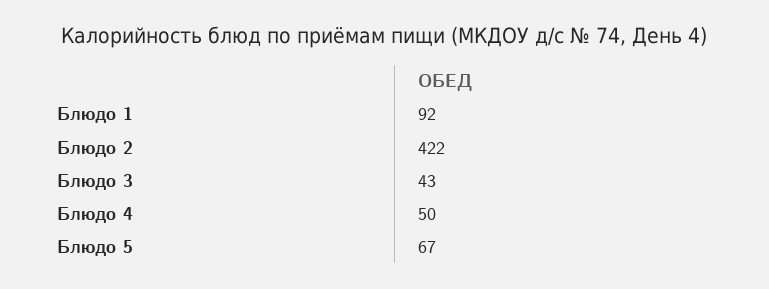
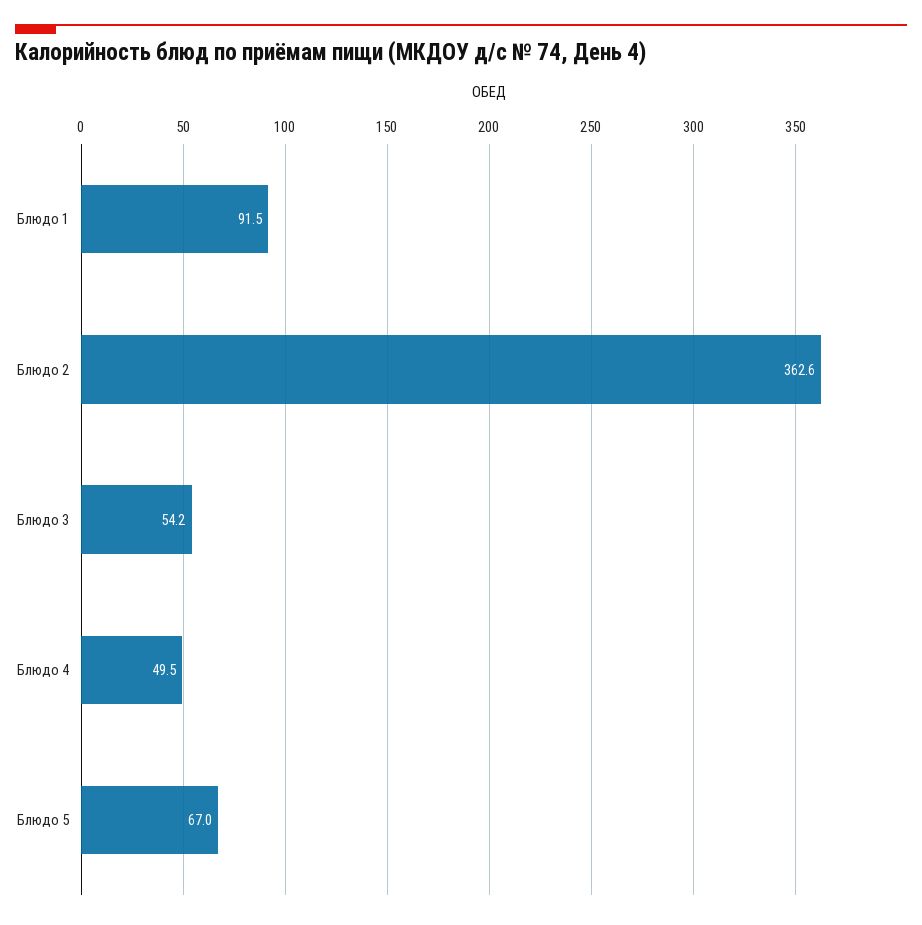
Блюдо 2: 422 -> 362.6
Блюдо 3: 43 -> 54.2

